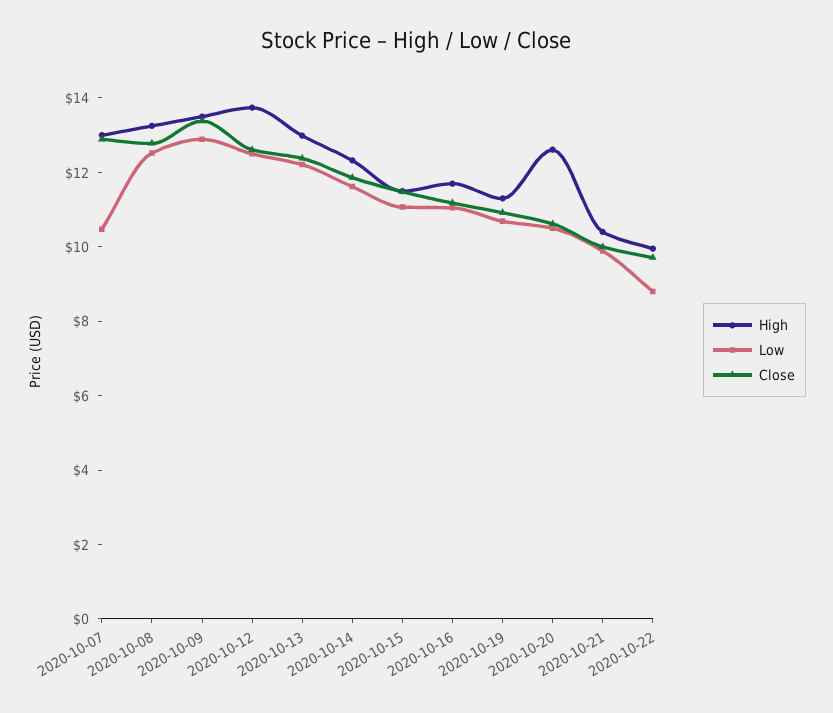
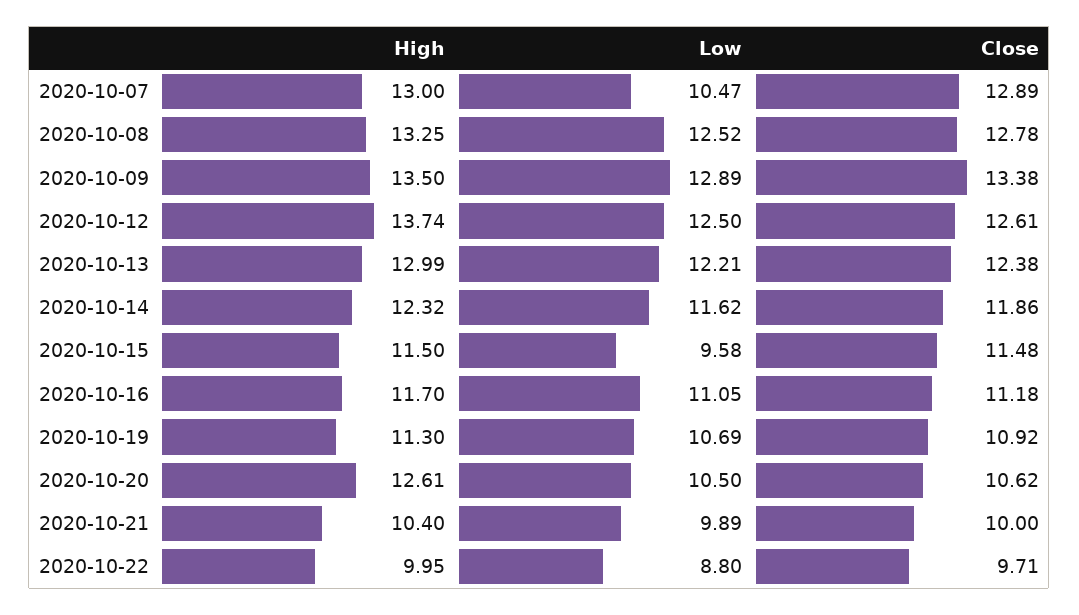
Low, 2020-10-15: 11 -> 9.58

